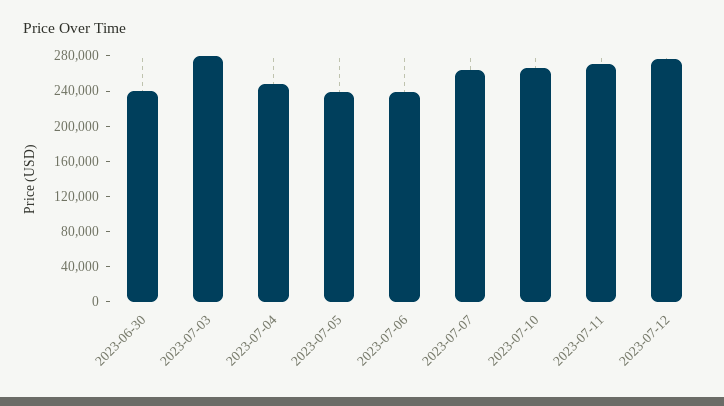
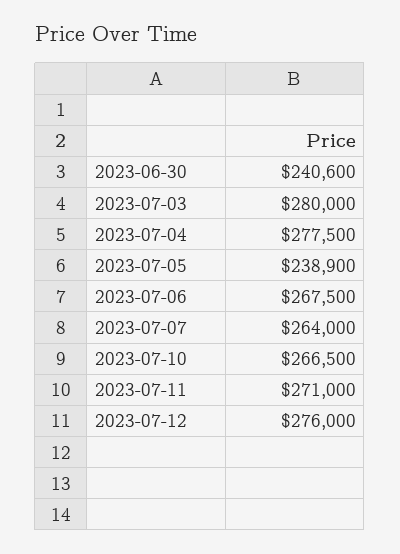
2023-07-04: 250000 -> 277500
2023-07-06: 240000 -> 267500

